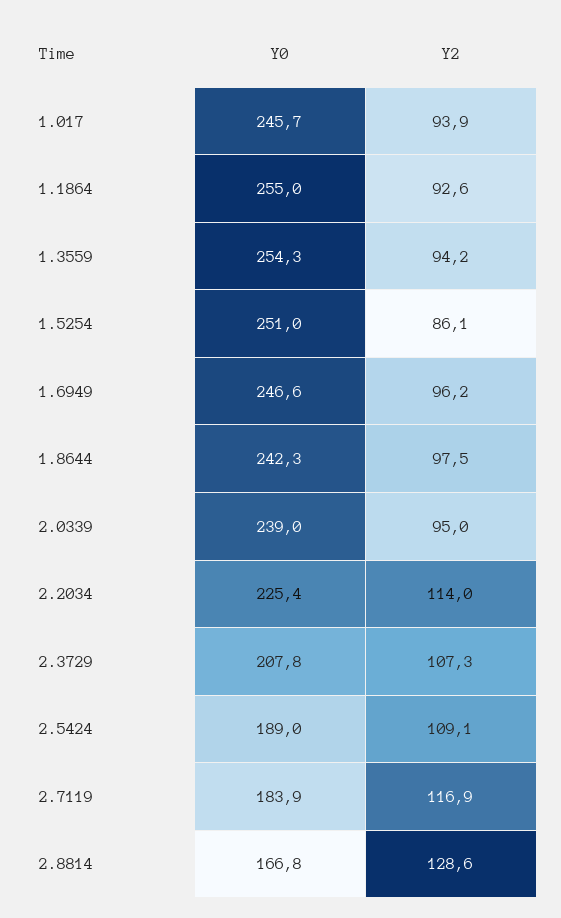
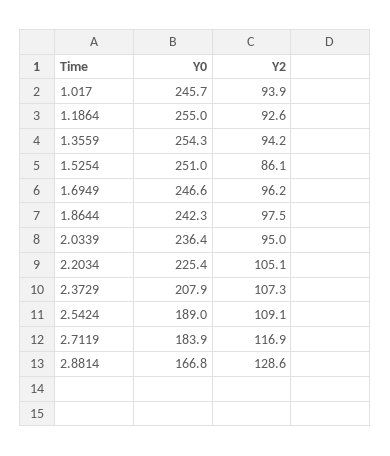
Y0, 2.0339: 239 -> 236.4
Y2, 2.2034: 114 -> 105.1
Y0, 2.3729: 207.8 -> 207.9

